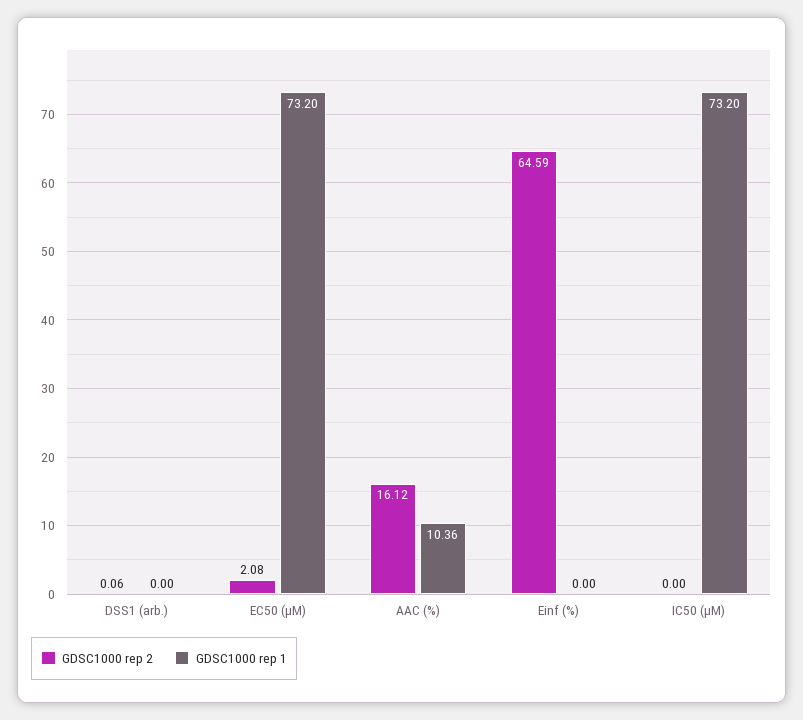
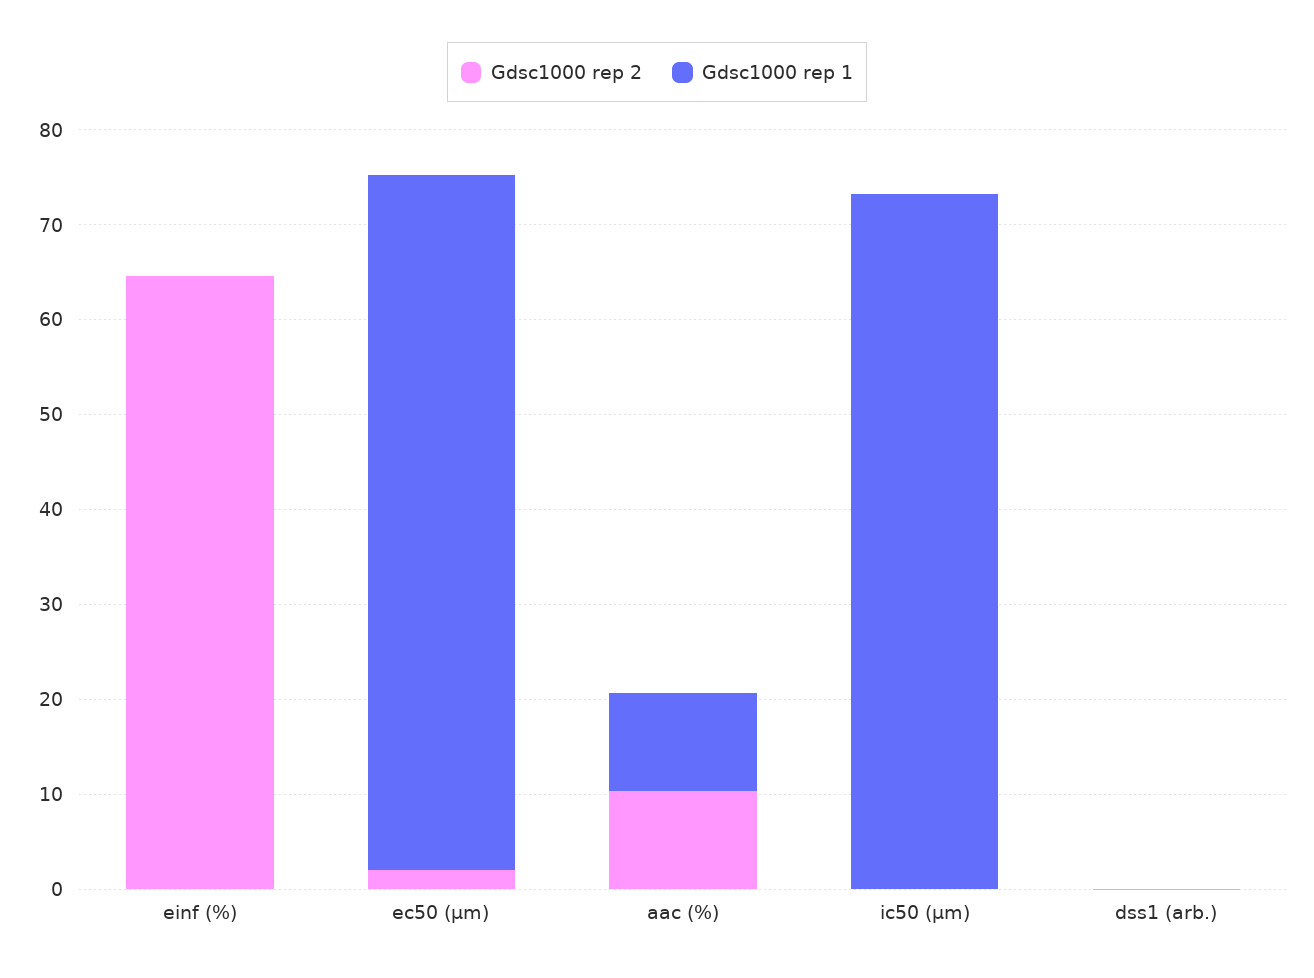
GDSC1000 rep 2, AAC (%): 16.12 -> 10

